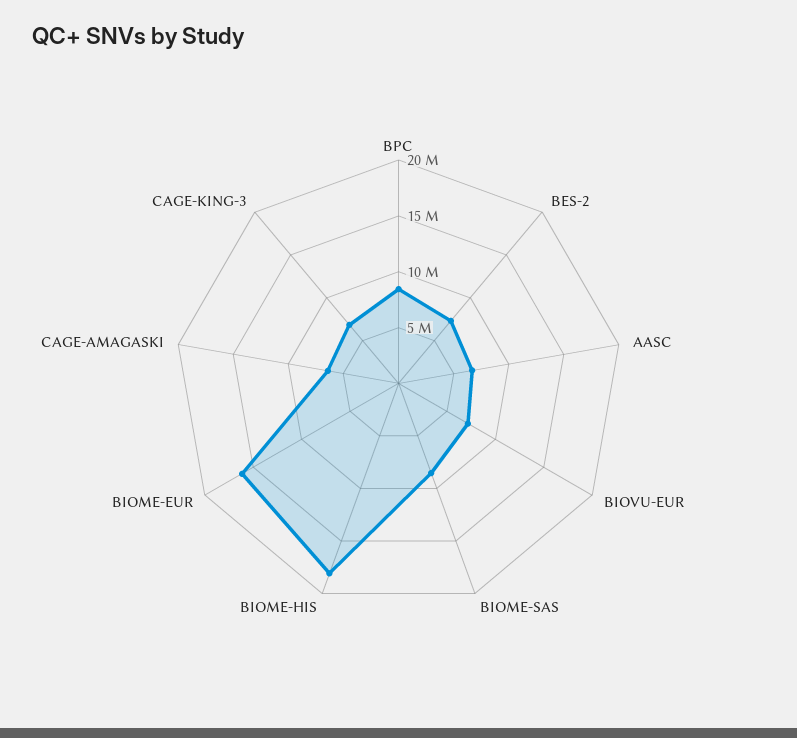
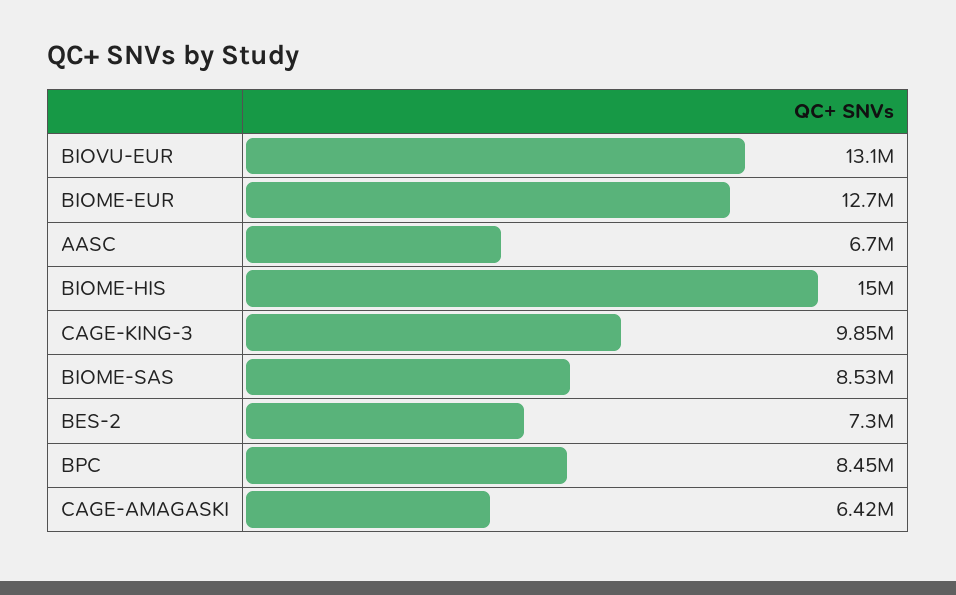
BIOVU-EUR: 7000000 -> 13100000
BIOME-HIS: 18000000 -> 15000000
BIOME-EUR: 16000000 -> 12700000
CAGE-KING-3: 7000000 -> 9850000

